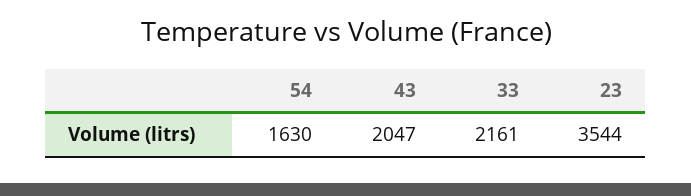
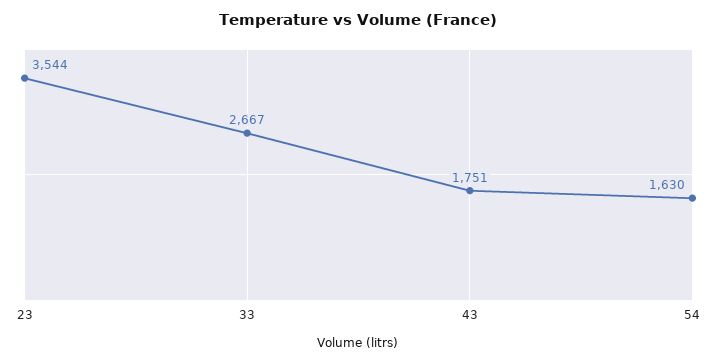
43: 2047 -> 1751
33: 2161 -> 2667

